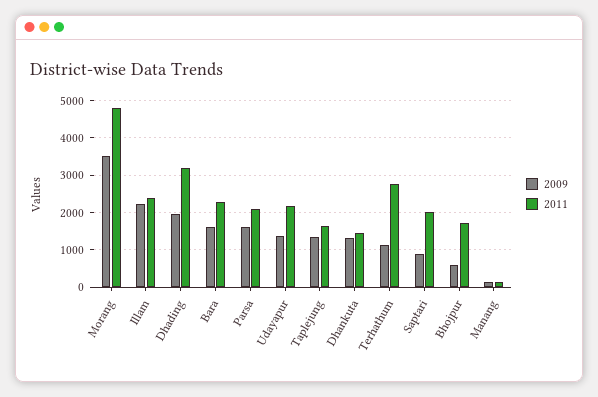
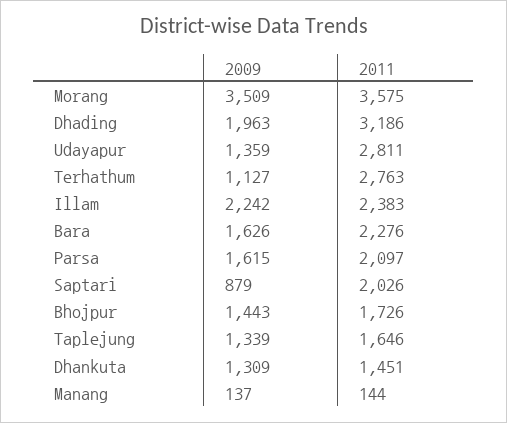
2011, Morang: 4800 -> 3575
2011, Udayapur: 2200 -> 2811
2009, Bhojpur: 600 -> 1443

